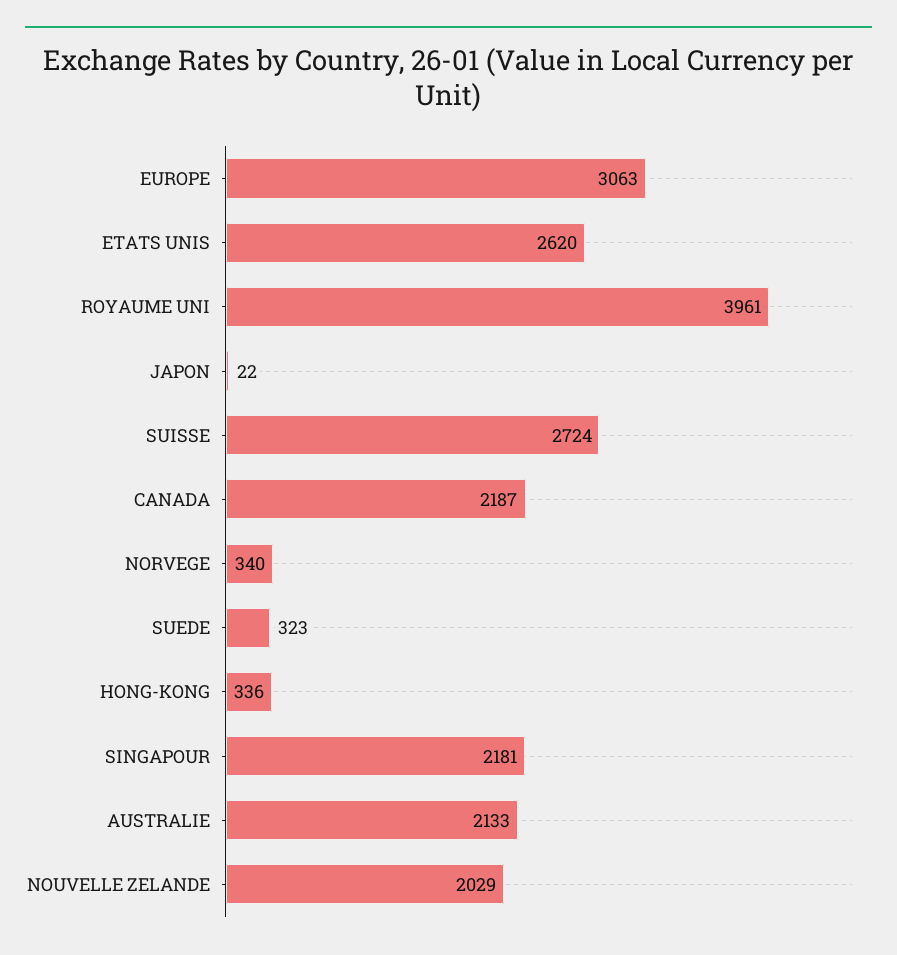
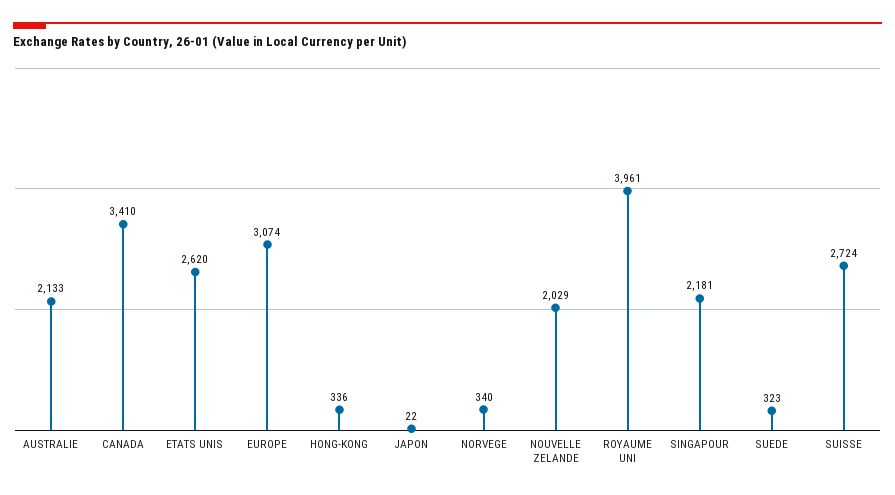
EUROPE: 3063 -> 3074
CANADA: 2187 -> 3410

